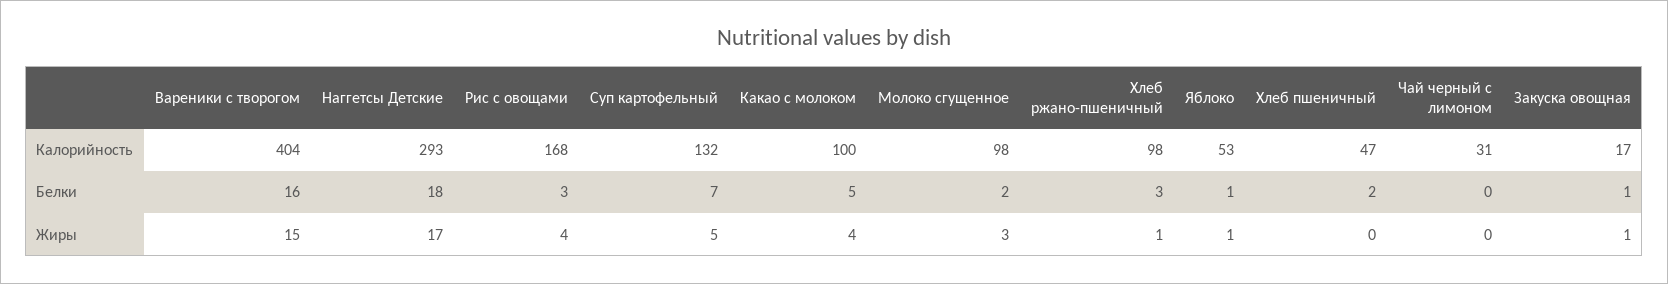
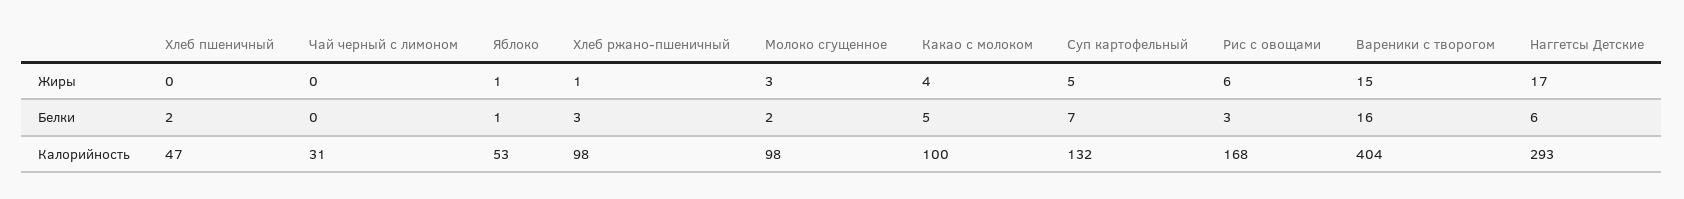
Закуска овощная, Калорийность: 17 -> none
Наггетсы Детские, Белки: 18 -> 6
Закуска овощная, Белки: 1 -> none
Рис с овощами, Жиры: 4 -> 6
Закуска овощная, Жиры: 1 -> none

